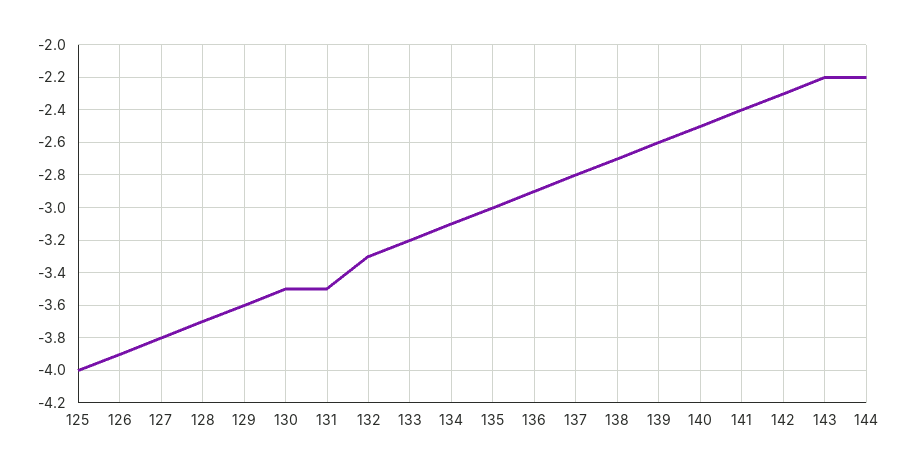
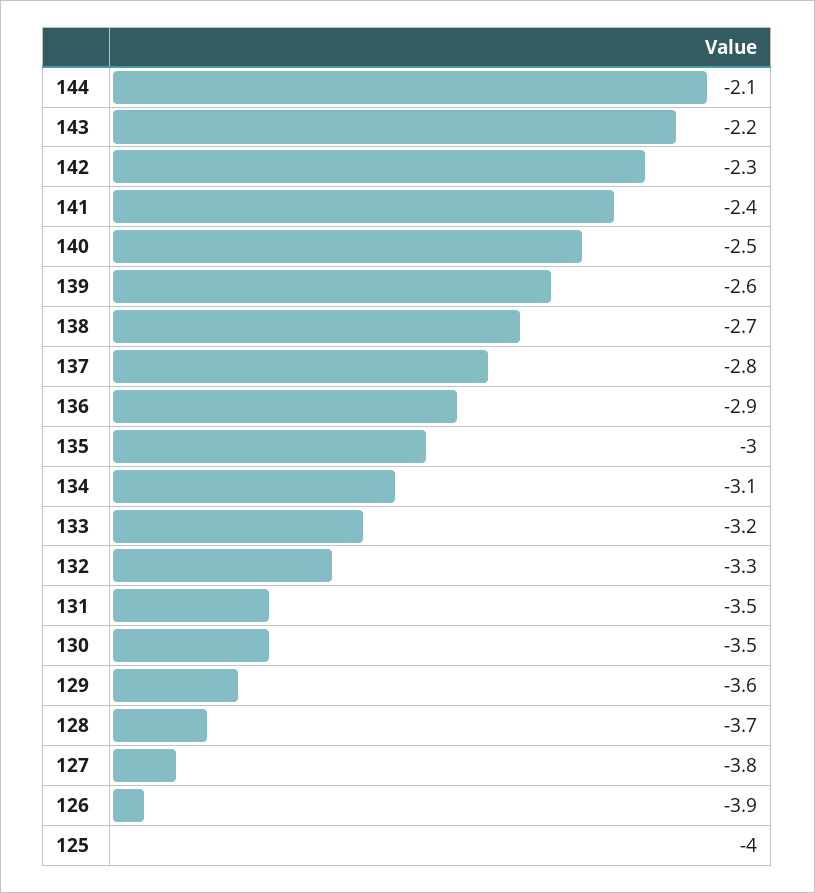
144: -2.2 -> -2.1

